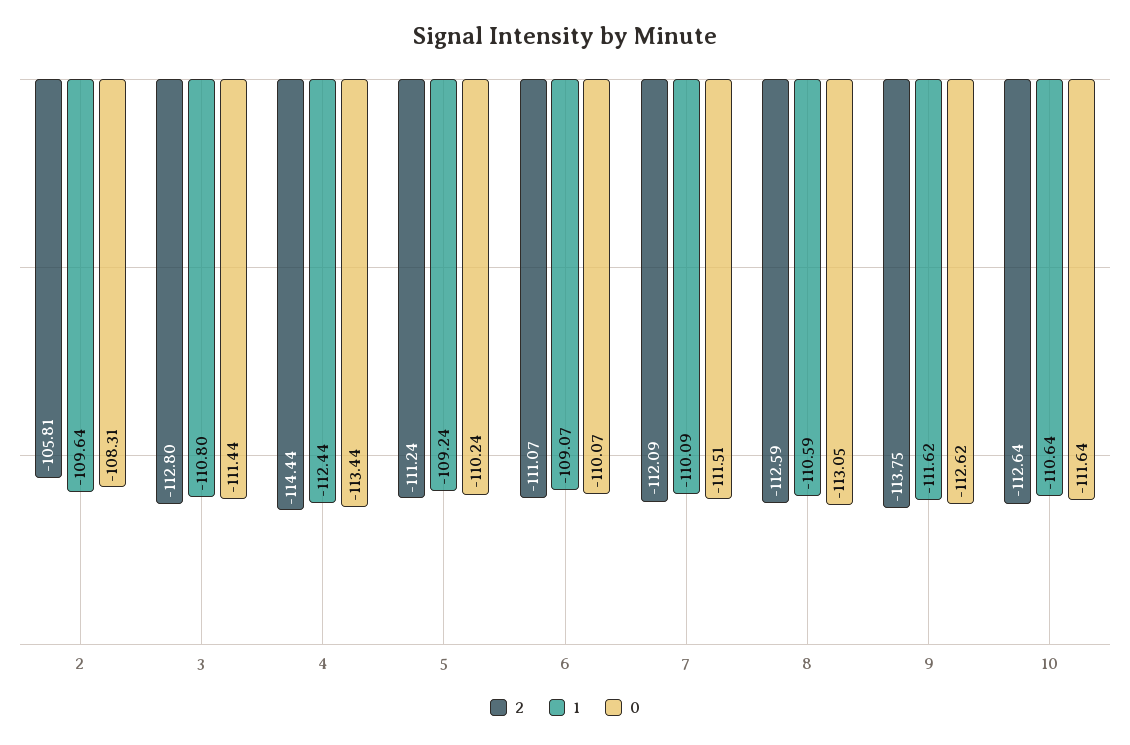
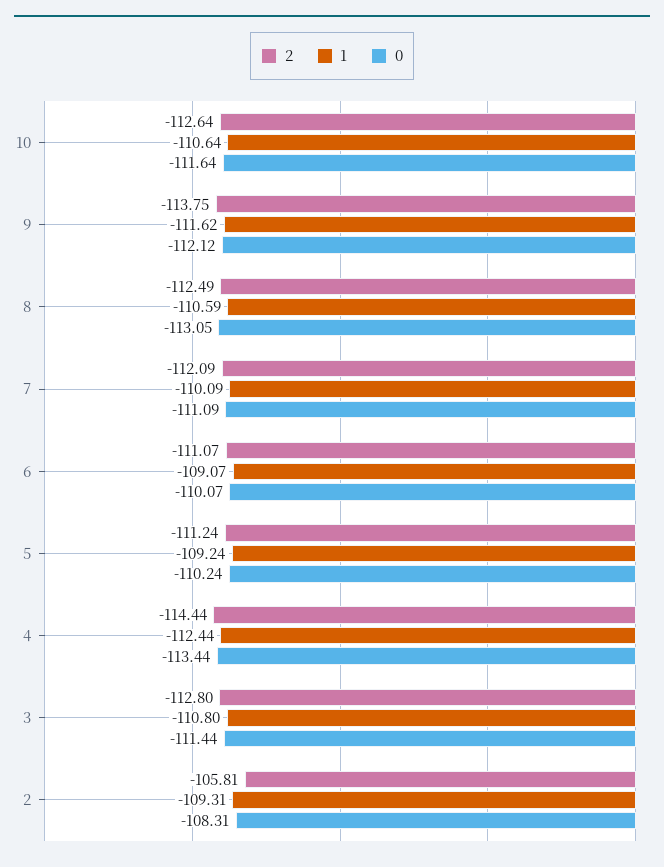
1, 2: -109.64 -> -109.31
0, 7: -111.51 -> -111.09
2, 8: -112.59 -> -112.49
0, 9: -112.62 -> -112.12

